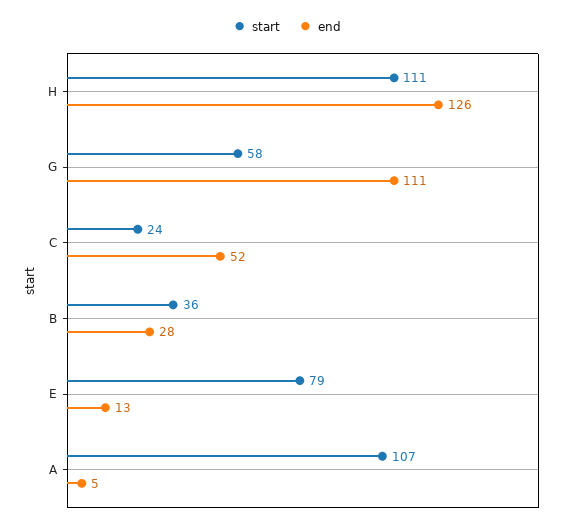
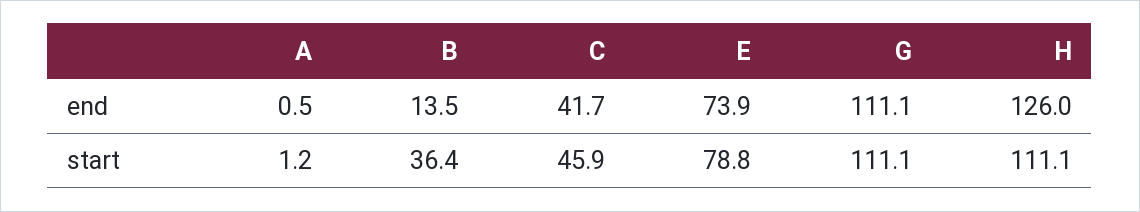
start, G: 58 -> 111.1
start, C: 24 -> 45.9
end, C: 52 -> 41.7
end, B: 28 -> 13.5
end, E: 13 -> 73.9
start, A: 107 -> 1.2
end, A: 5 -> 0.5

